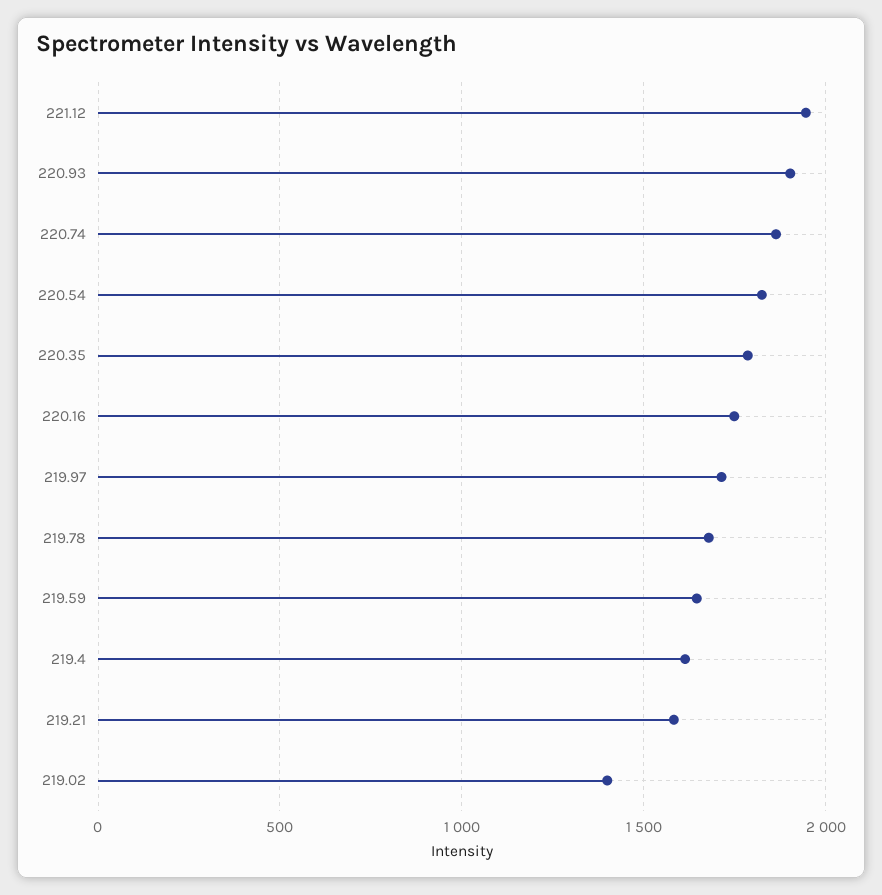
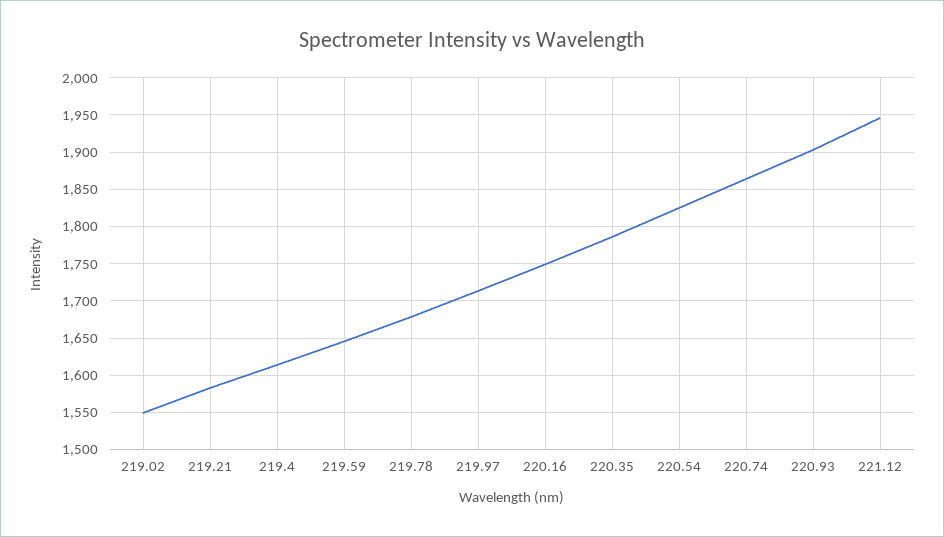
219.02: 1400 -> 1550

